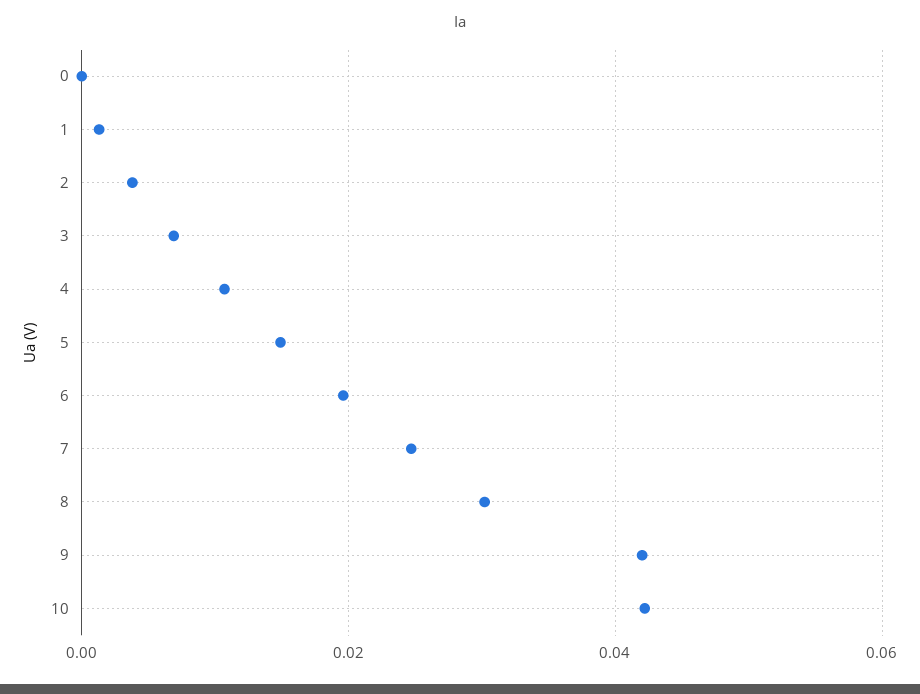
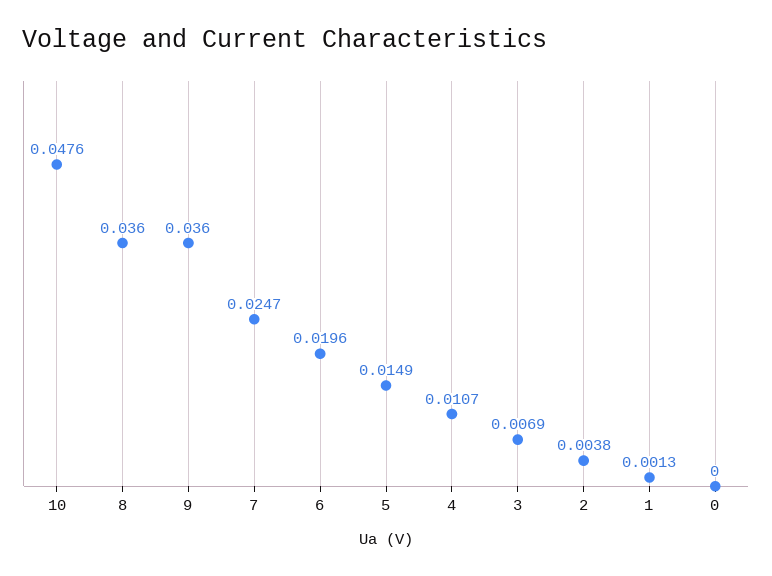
8: 0.03 -> 0.036
9: 0.042 -> 0.036
10: 0.042 -> 0.0476

